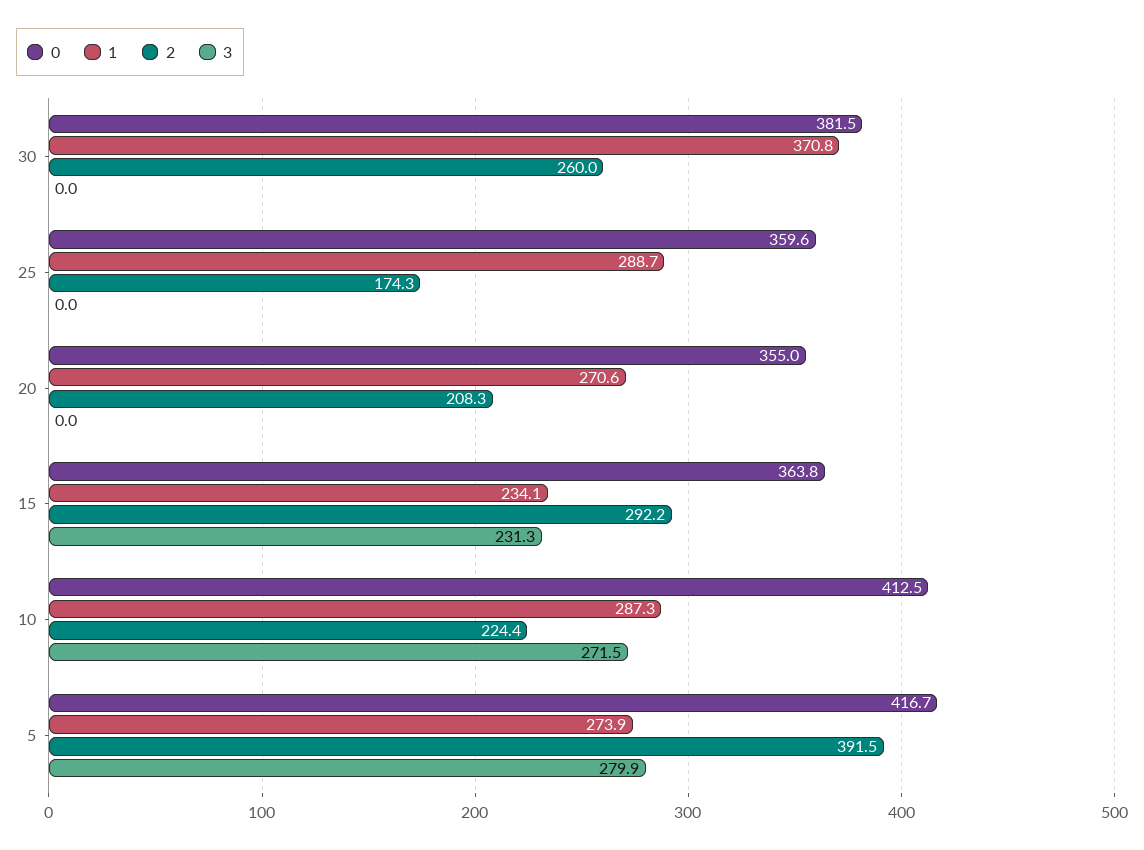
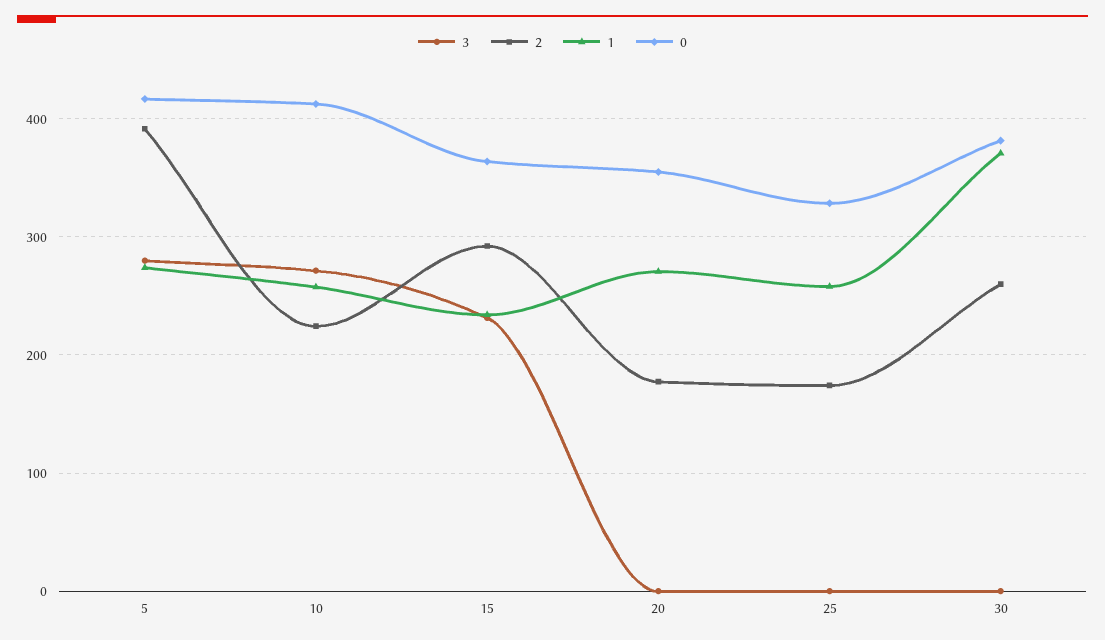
0, 25: 359.6 -> 330
1, 25: 288.7 -> 260
2, 20: 208.3 -> 180
1, 10: 287.3 -> 260

